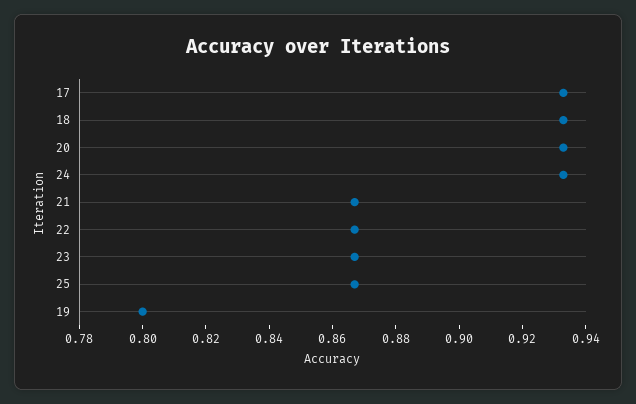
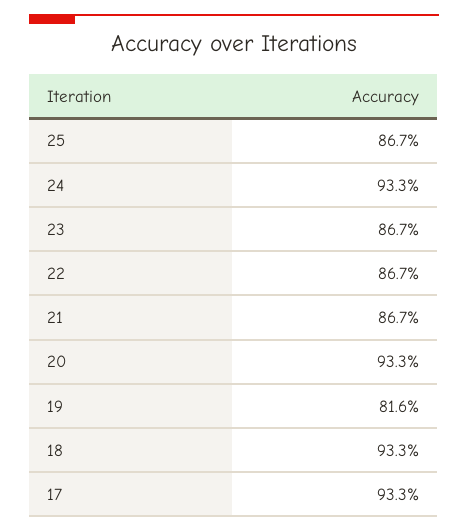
19: 0.8 -> 0.816

